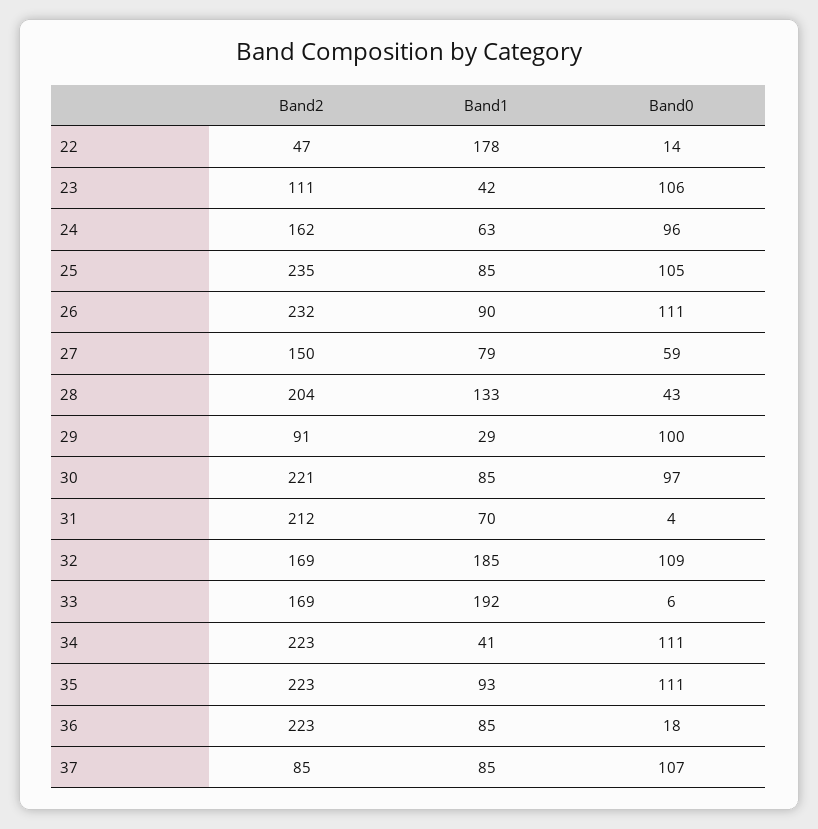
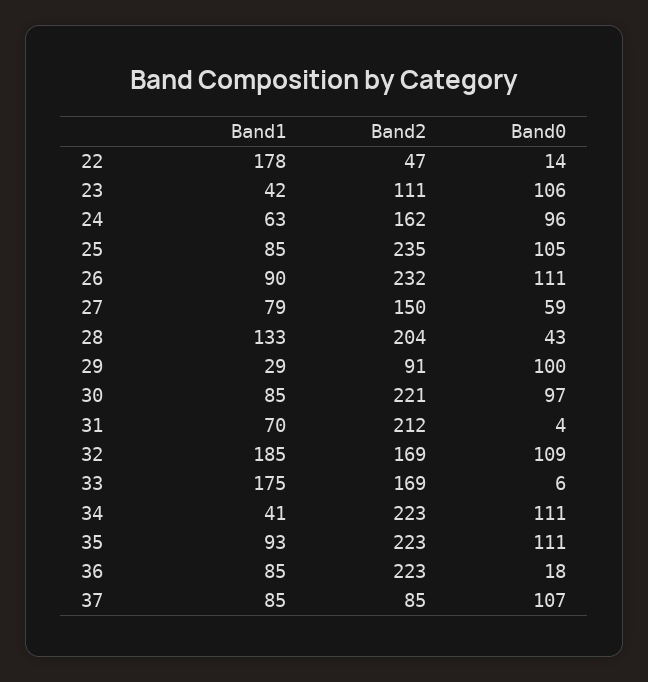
Band1, 33: 192 -> 175

